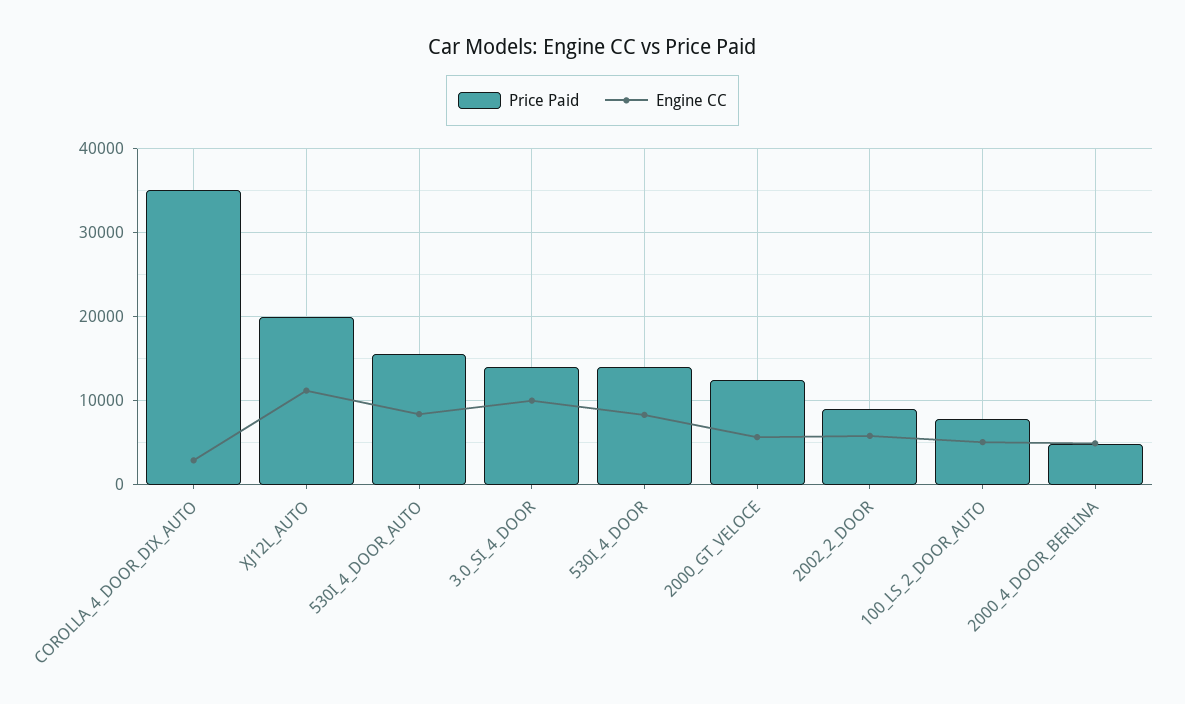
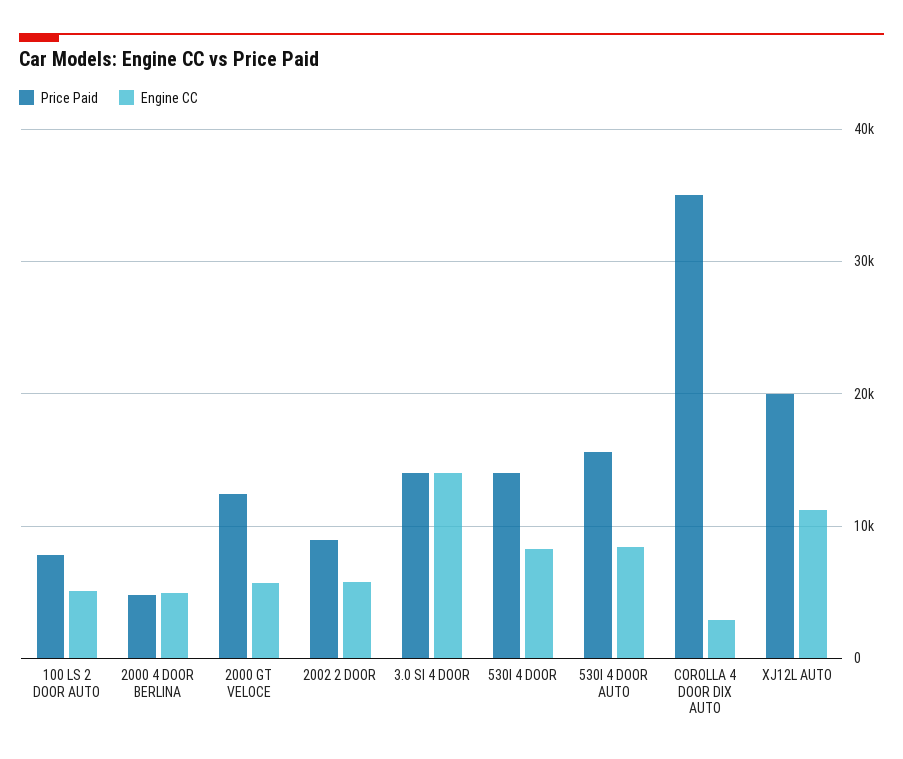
Engine CC, 3.0_SI_4_DOOR: 10000 -> 14000

